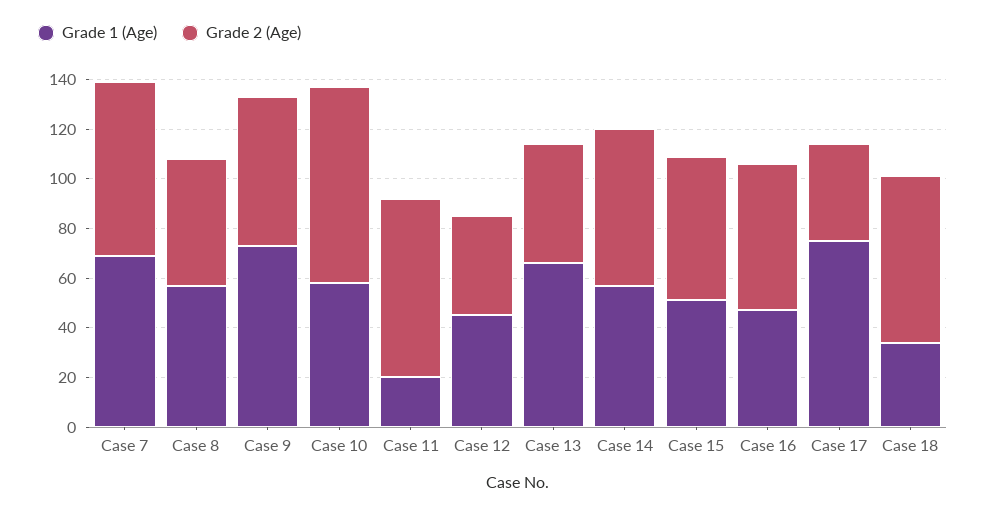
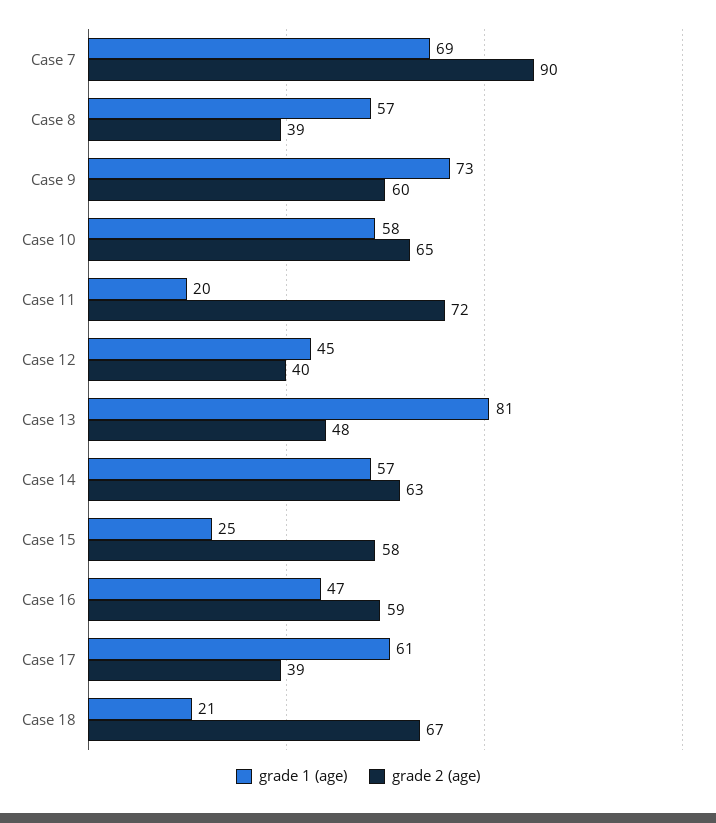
Grade 2 (Age), Case 7: 70 -> 90
Grade 2 (Age), Case 8: 50 -> 39
Grade 2 (Age), Case 10: 80 -> 65
Grade 1 (Age), Case 13: 65 -> 81
Grade 1 (Age), Case 15: 50 -> 25
Grade 1 (Age), Case 17: 75 -> 61
Grade 1 (Age), Case 18: 35 -> 21

